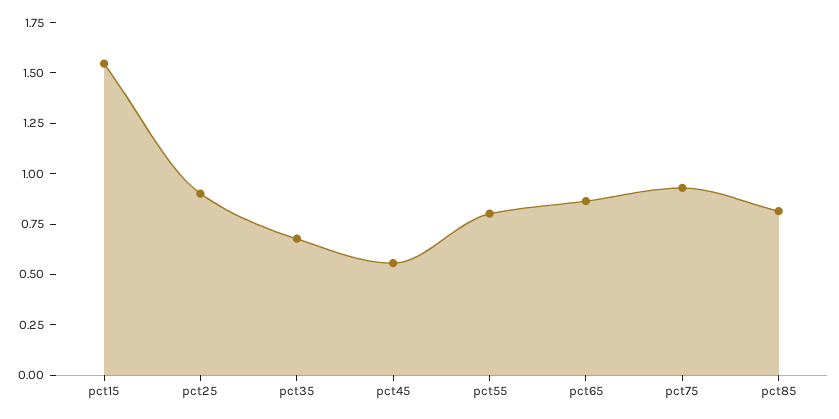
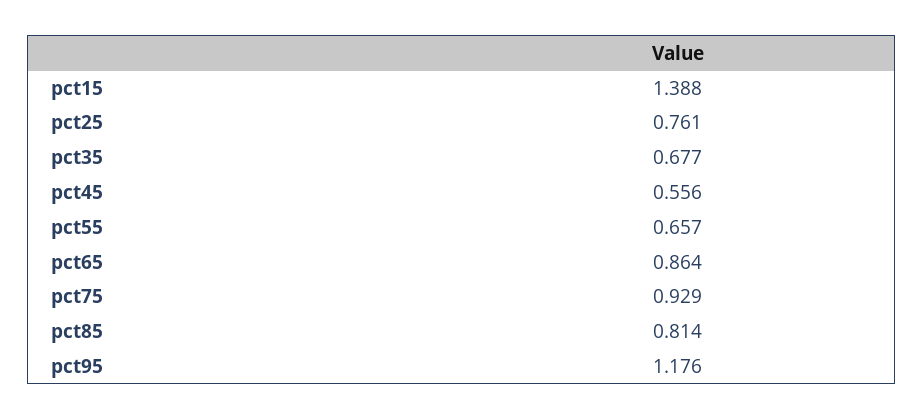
pct15: 1.55 -> 1.388
pct25: 0.9 -> 0.761
pct55: 0.8 -> 0.657
pct95: none -> 1.176

